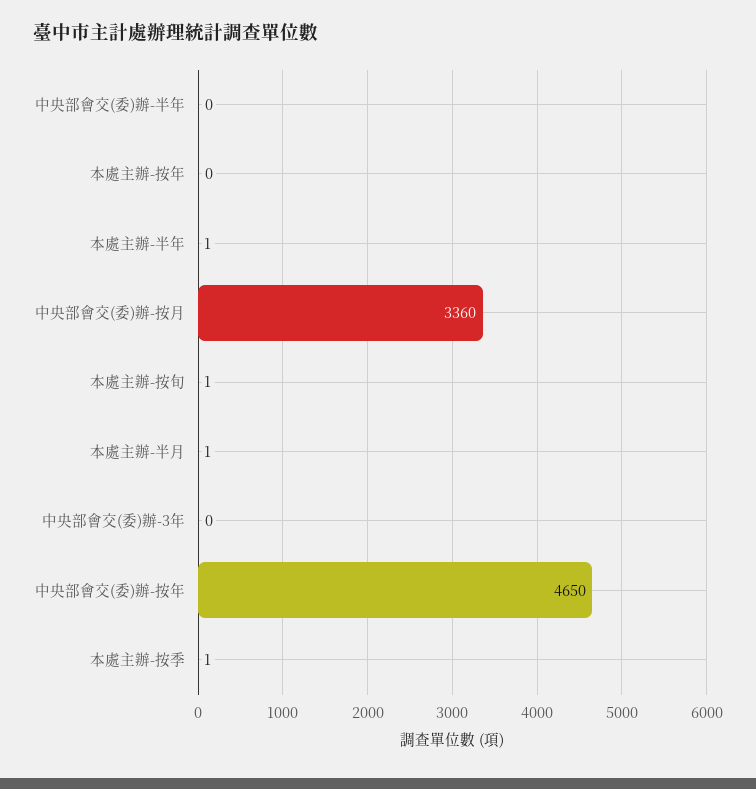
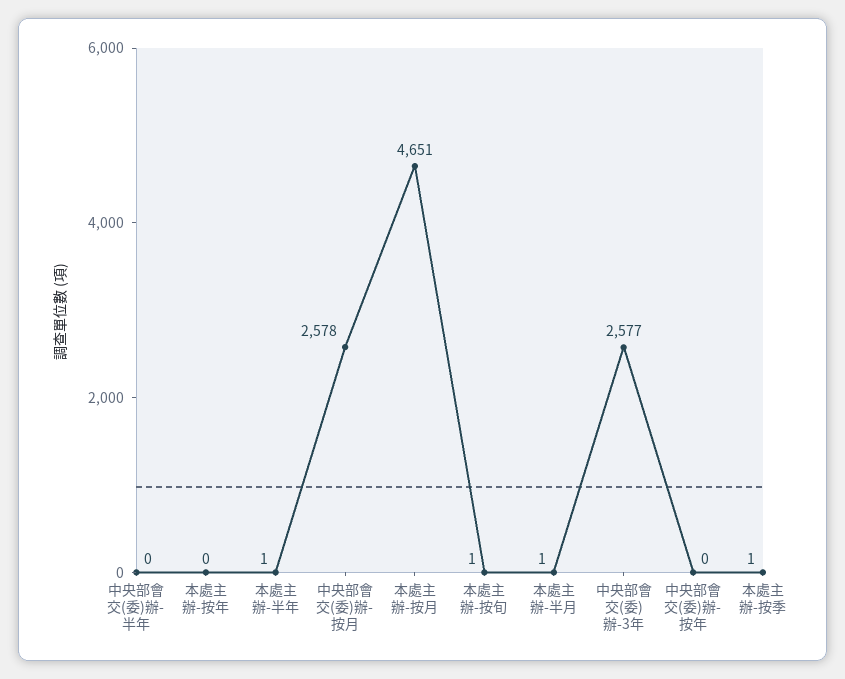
中央部會交(委)辦-按月: 3360 -> 2578
中央部會交(委)辦-3年: 0 -> 2577
中央部會交(委)辦-按年: 4650 -> 0
本處主辦-按月: none -> 4651

